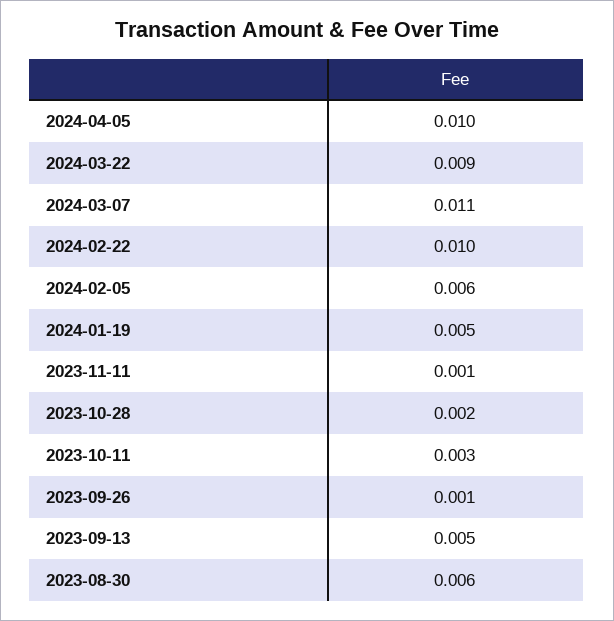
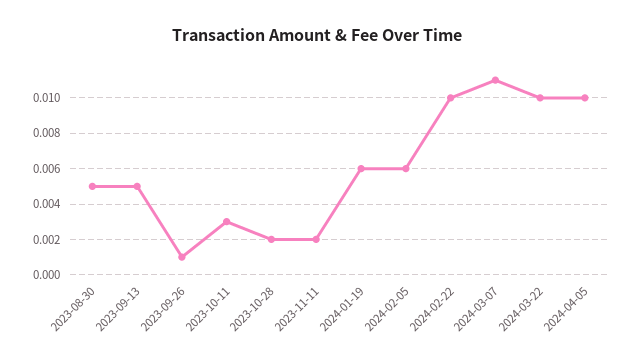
2024-03-22: 0.009 -> 0.01
2024-01-19: 0.005 -> 0.006
2023-11-11: 0.001 -> 0.002
2023-08-30: 0.006 -> 0.005

